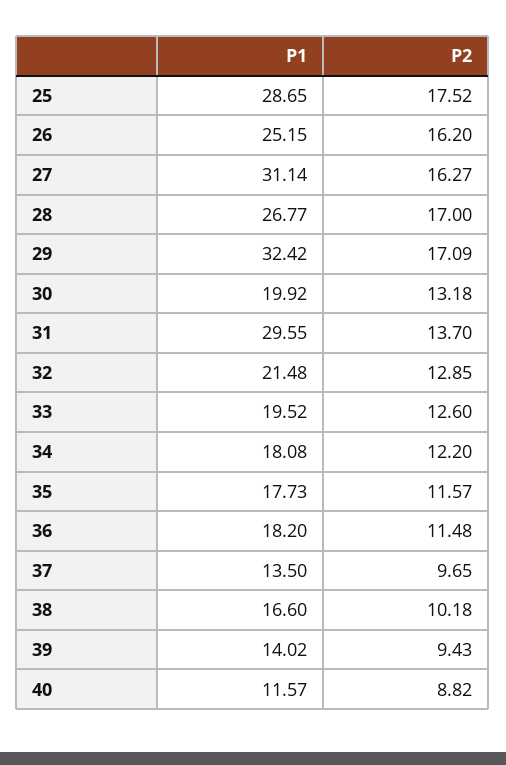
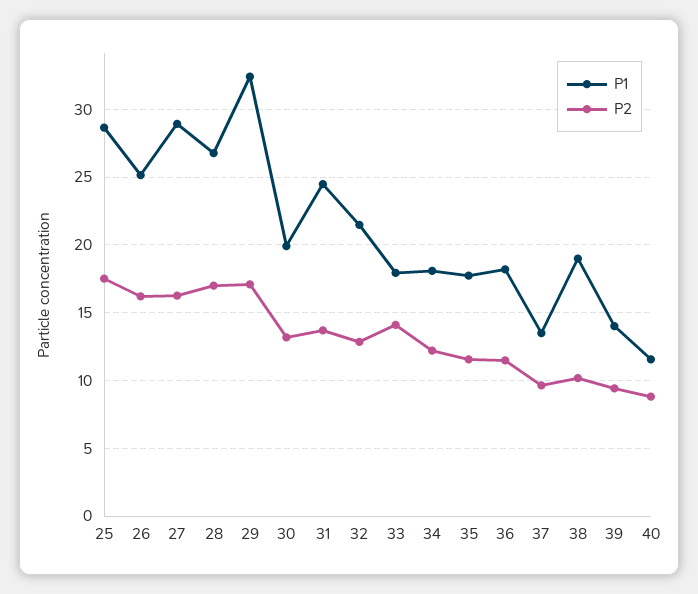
P1, 27: 31.14 -> 29
P1, 31: 29.55 -> 24.5
P1, 33: 19.52 -> 18
P2, 33: 12.6 -> 14
P1, 38: 16.6 -> 19

